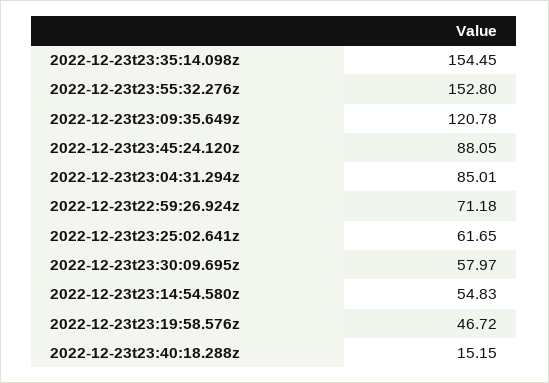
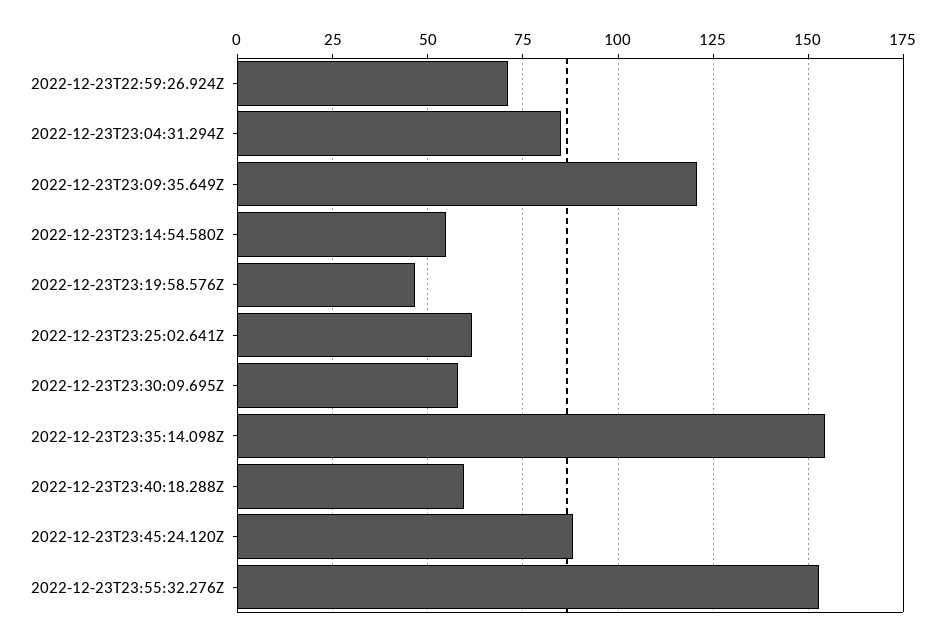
2022-12-23t23:40:18.288z: 15.15 -> 60

